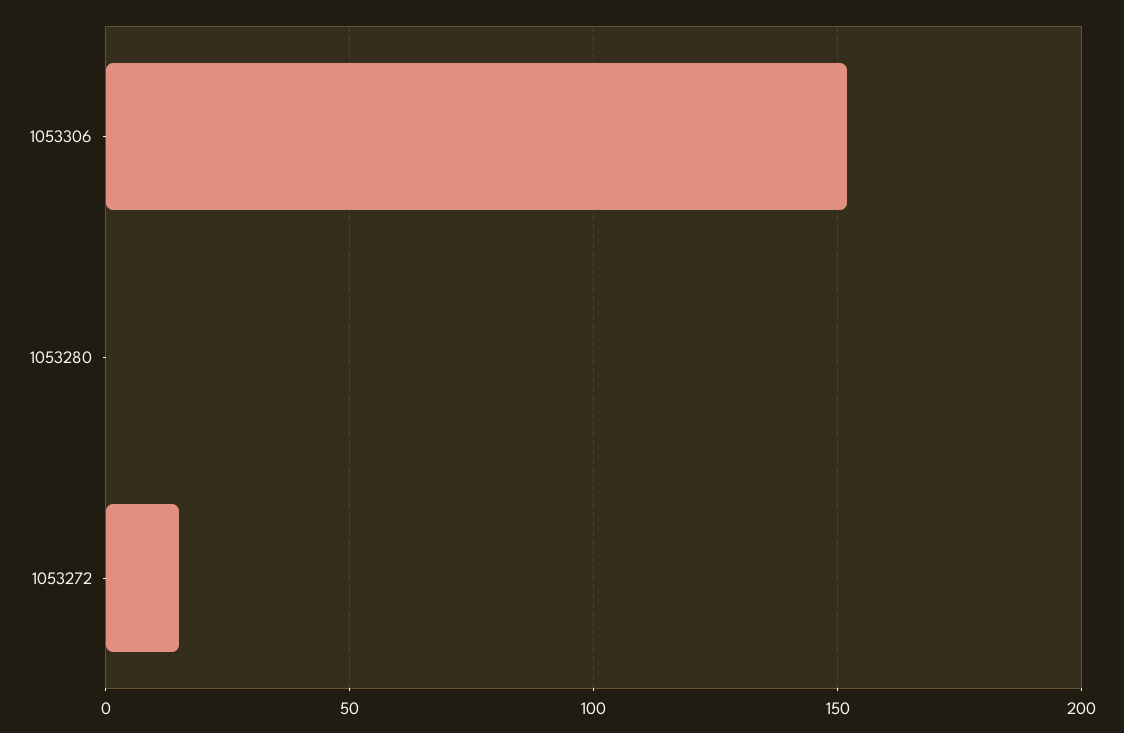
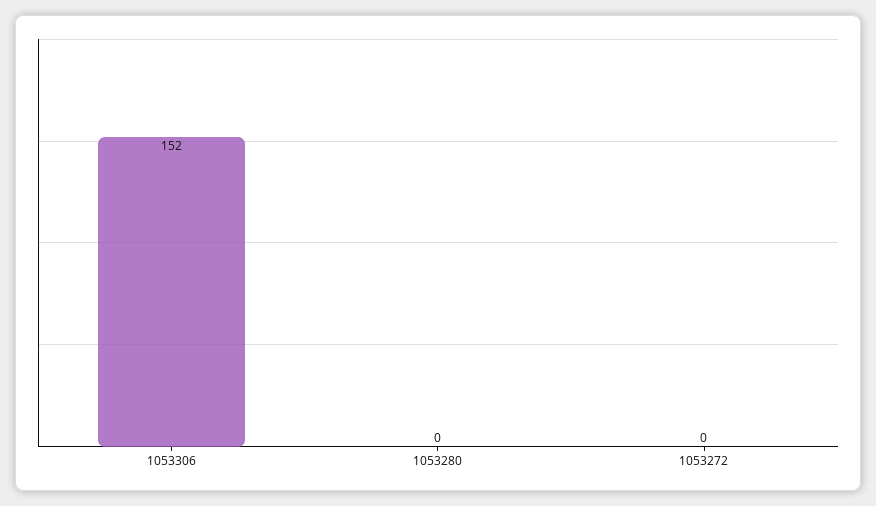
1053272: 15 -> 0

